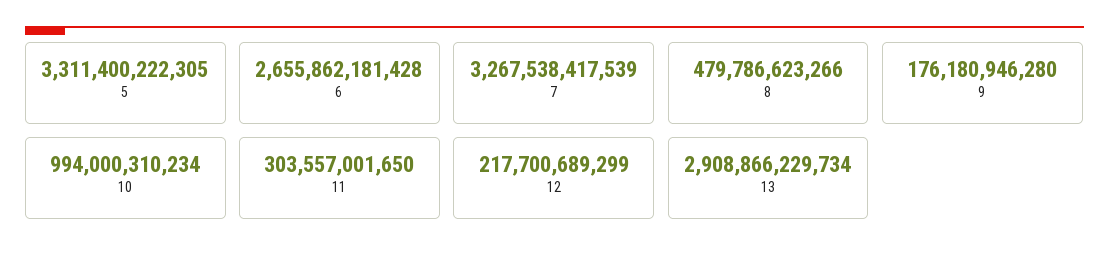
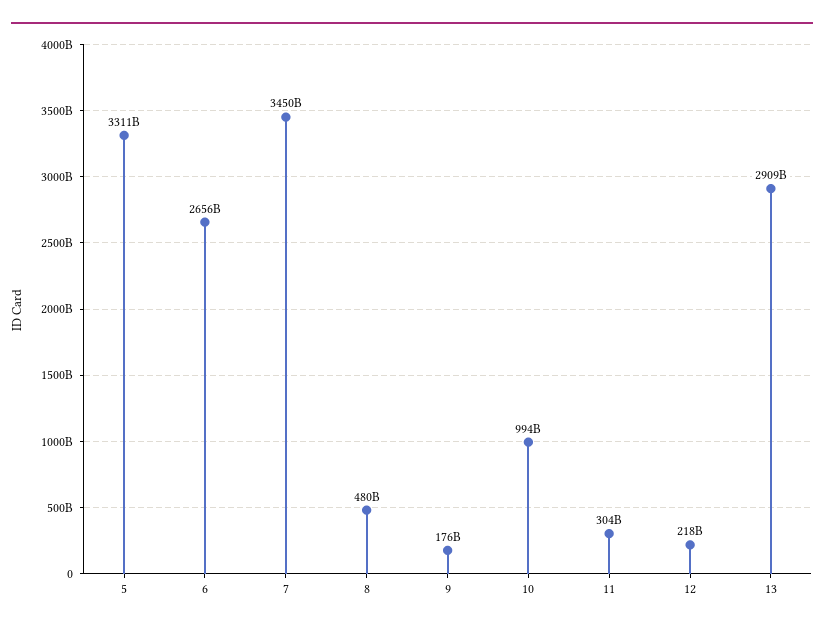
7: 3267538417539 -> 3450000000000

